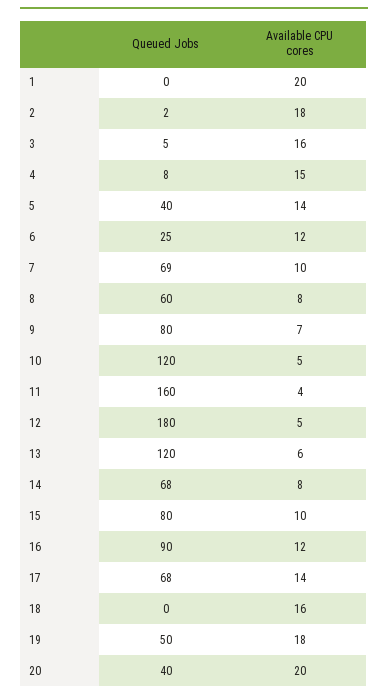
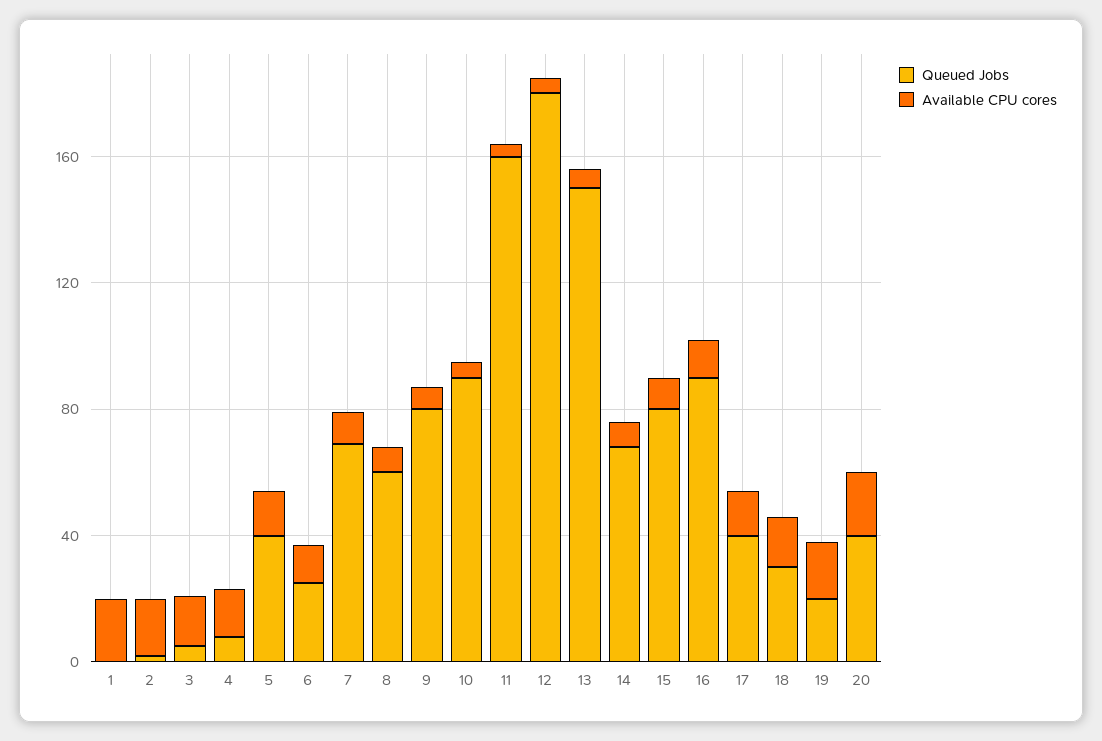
Queued Jobs, 10: 120 -> 90
Queued Jobs, 13: 120 -> 150
Queued Jobs, 17: 68 -> 40
Queued Jobs, 18: 0 -> 30
Queued Jobs, 19: 50 -> 20

